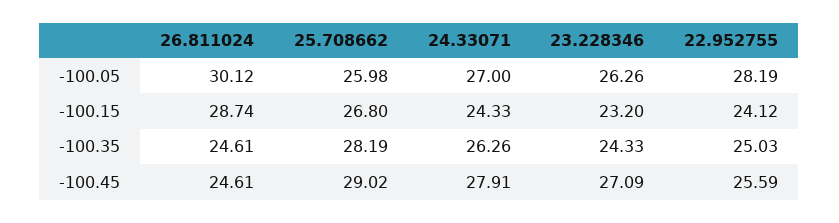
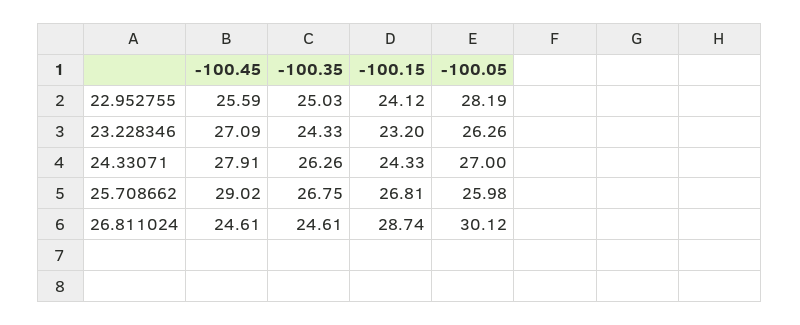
25.708662, -100.15: 26.8 -> 26.81
25.708662, -100.35: 28.19 -> 26.75

